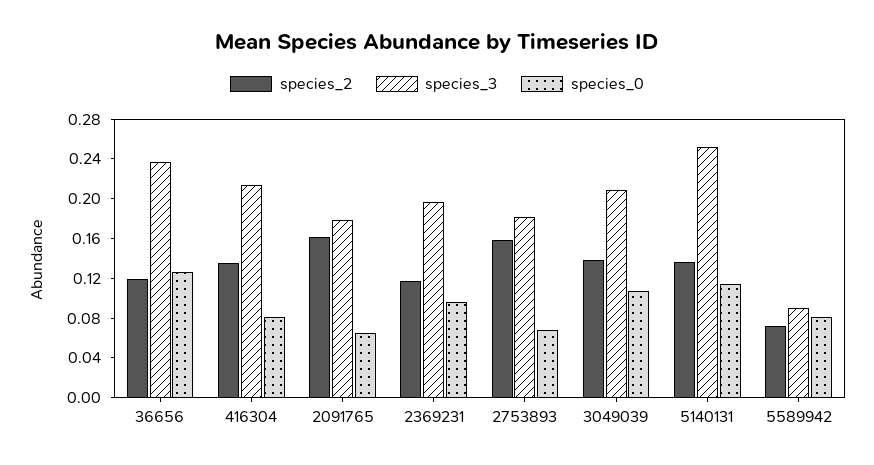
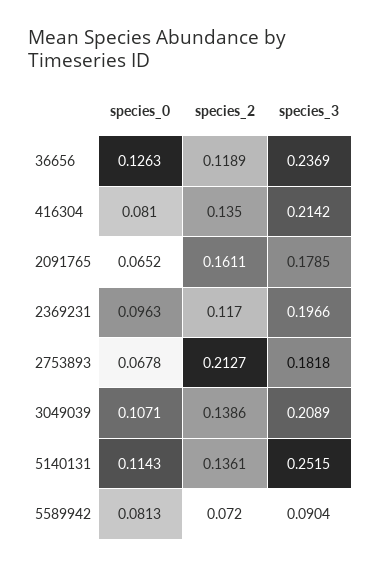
species_2, 2753893: 0.16 -> 0.2127

